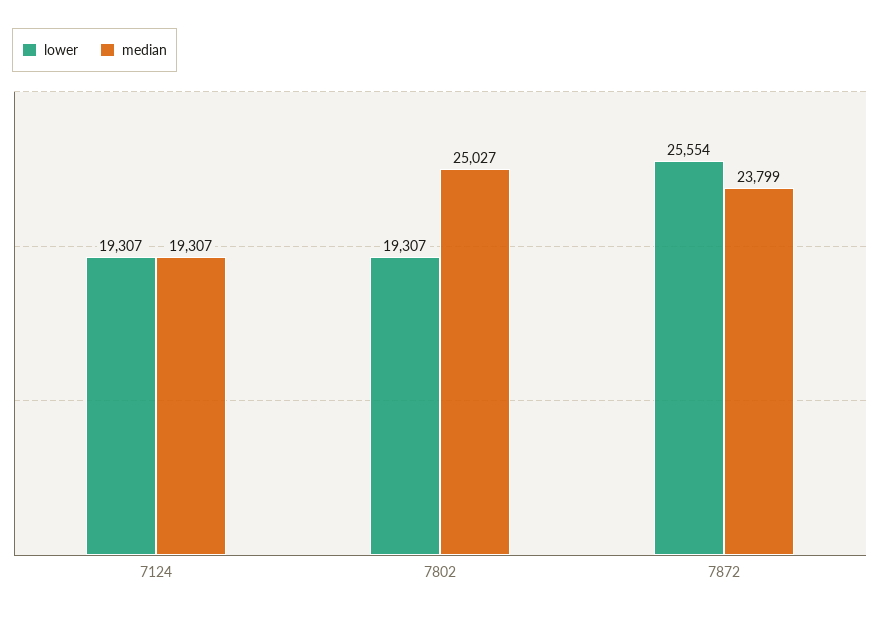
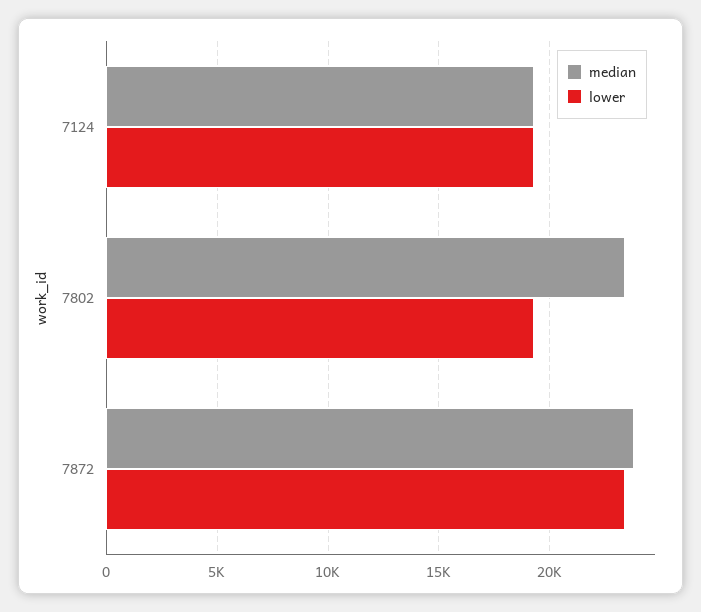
median, 7802: 25027 -> 23500
lower, 7872: 25554 -> 23500

